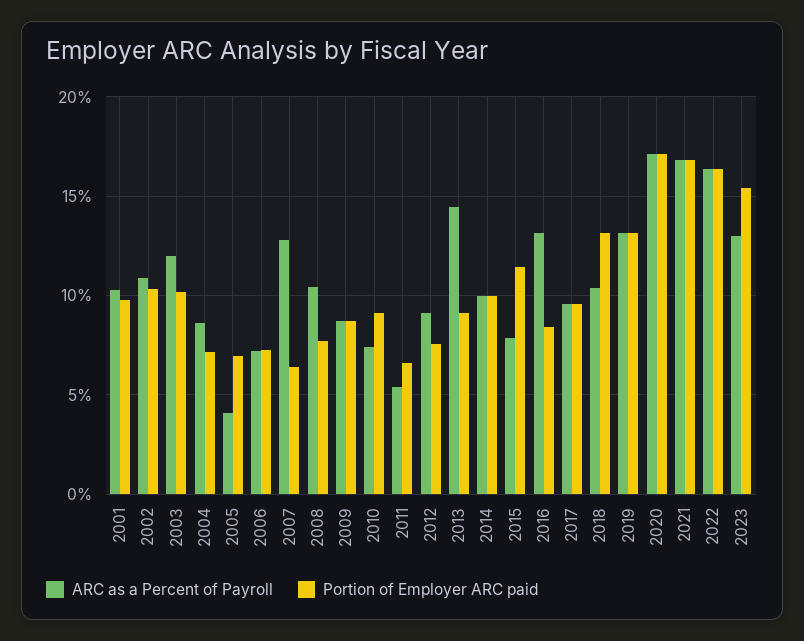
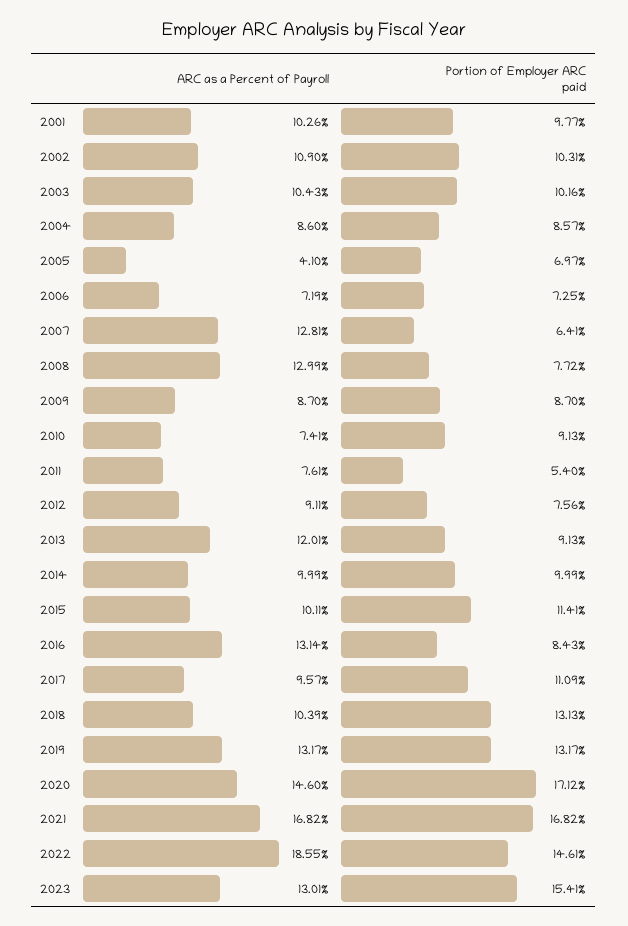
ARC as a Percent of Payroll, 2003: 12 -> 10.43
Portion of Employer ARC paid, 2004: 7 -> 8.57
ARC as a Percent of Payroll, 2008: 10.5 -> 12.99
ARC as a Percent of Payroll, 2011: 5.5 -> 7.61
Portion of Employer ARC paid, 2011: 6.5 -> 5.4
ARC as a Percent of Payroll, 2013: 14.5 -> 12.01
ARC as a Percent of Payroll, 2015: 8 -> 10.11
Portion of Employer ARC paid, 2017: 9.5 -> 11.09
ARC as a Percent of Payroll, 2020: 17 -> 14.6
ARC as a Percent of Payroll, 2022: 16.5 -> 18.55
Portion of Employer ARC paid, 2022: 16.5 -> 14.61

